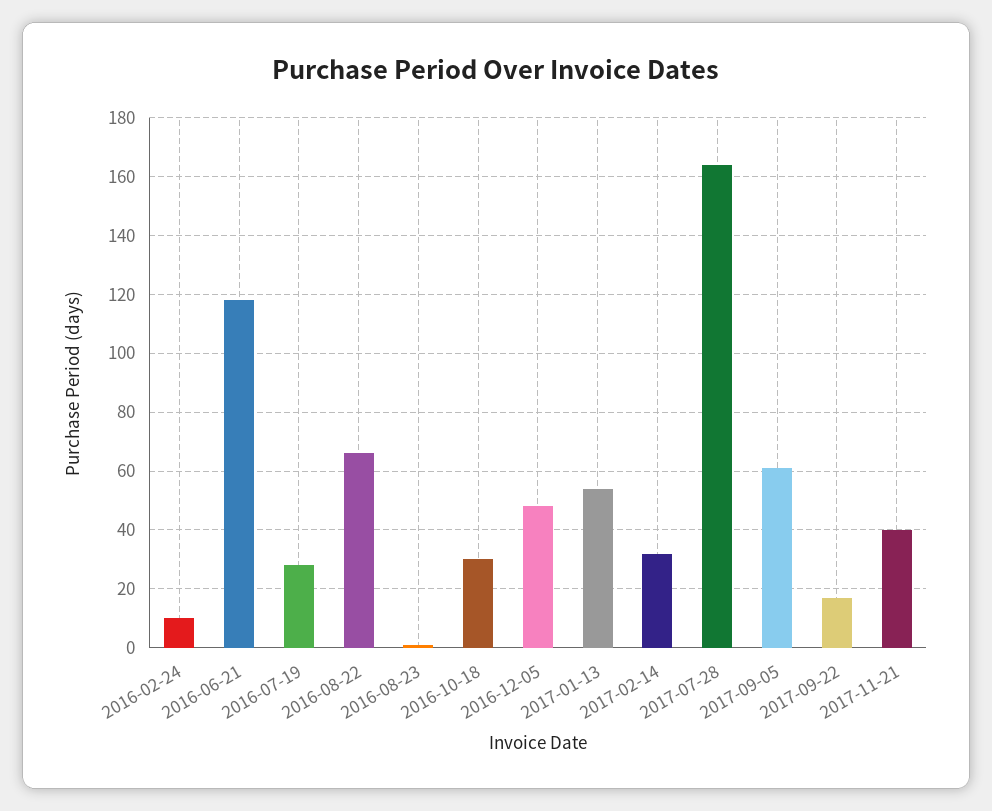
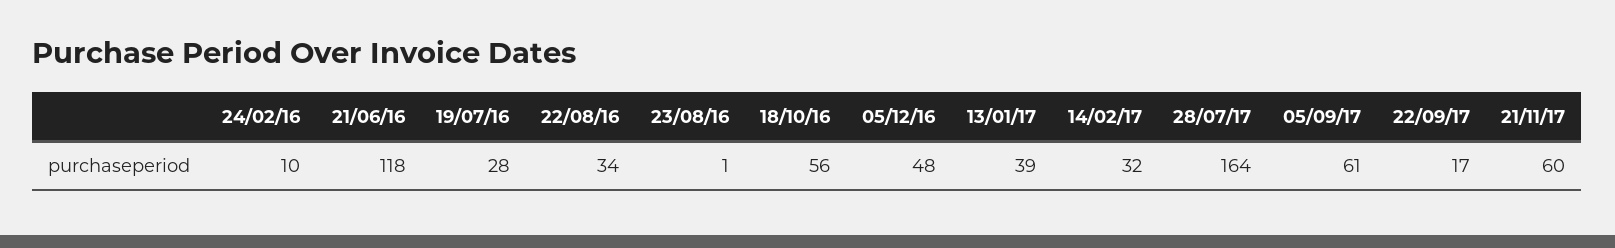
2016-08-22: 65 -> 34
2016-10-18: 30 -> 56
2017-01-13: 55 -> 39
2017-11-21: 40 -> 60

